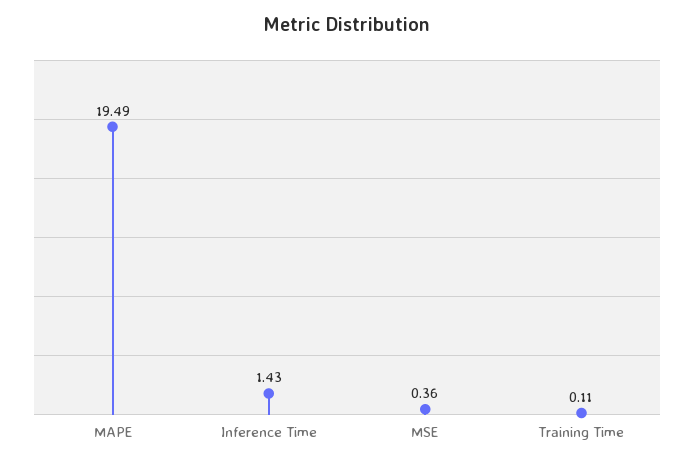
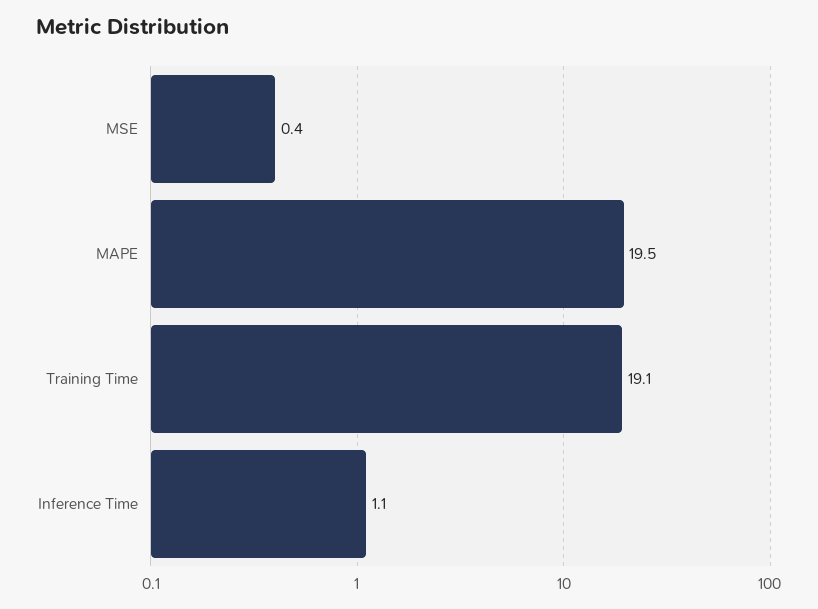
Inference Time: 1.43 -> 1.1
Training Time: 0.11 -> 19.1

